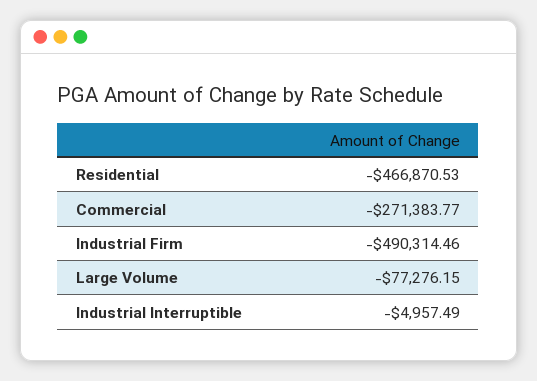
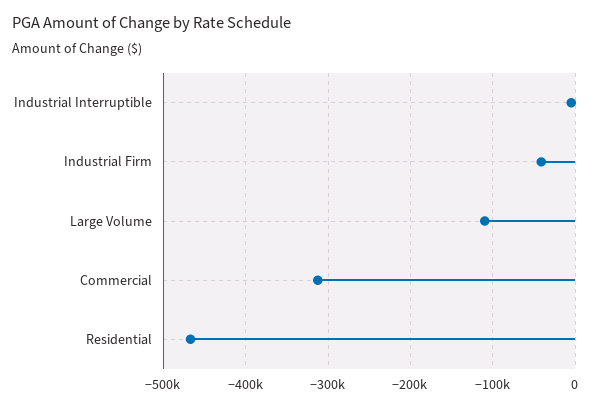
Commercial: -271383.77 -> -310000
Industrial Firm: -490314.46 -> -40000
Large Volume: -77276.15 -> -110000

